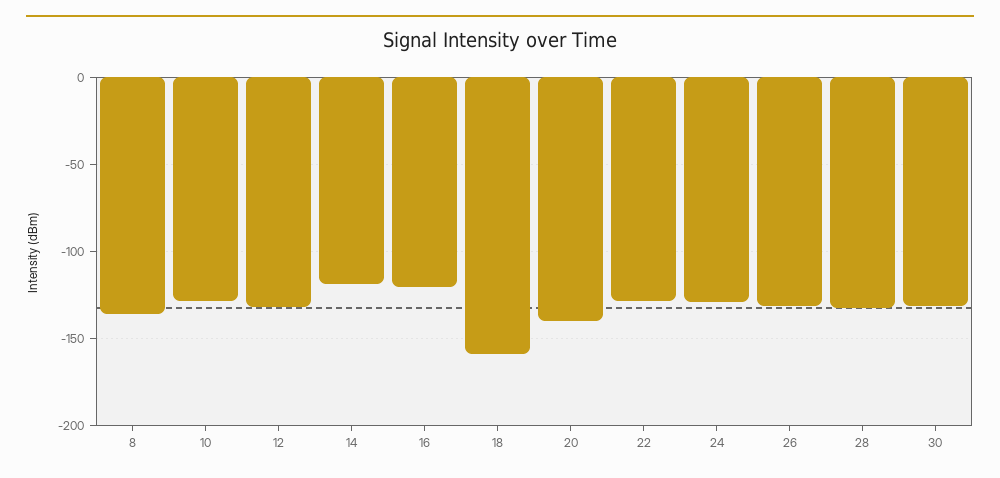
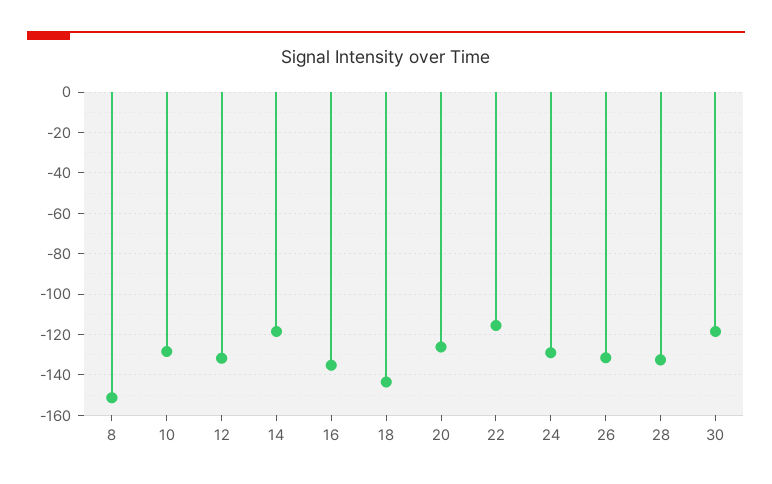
8: -135 -> -150
16: -120 -> -135
18: -160 -> -145
20: -140 -> -125
22: -130 -> -115
30: -130 -> -120

